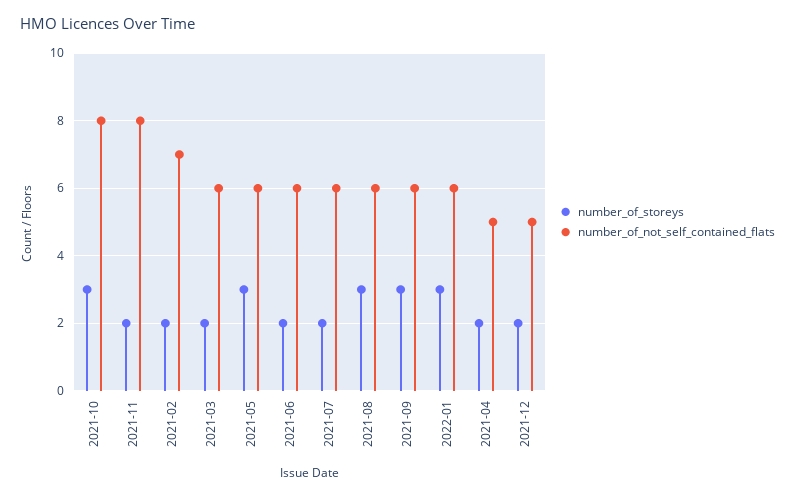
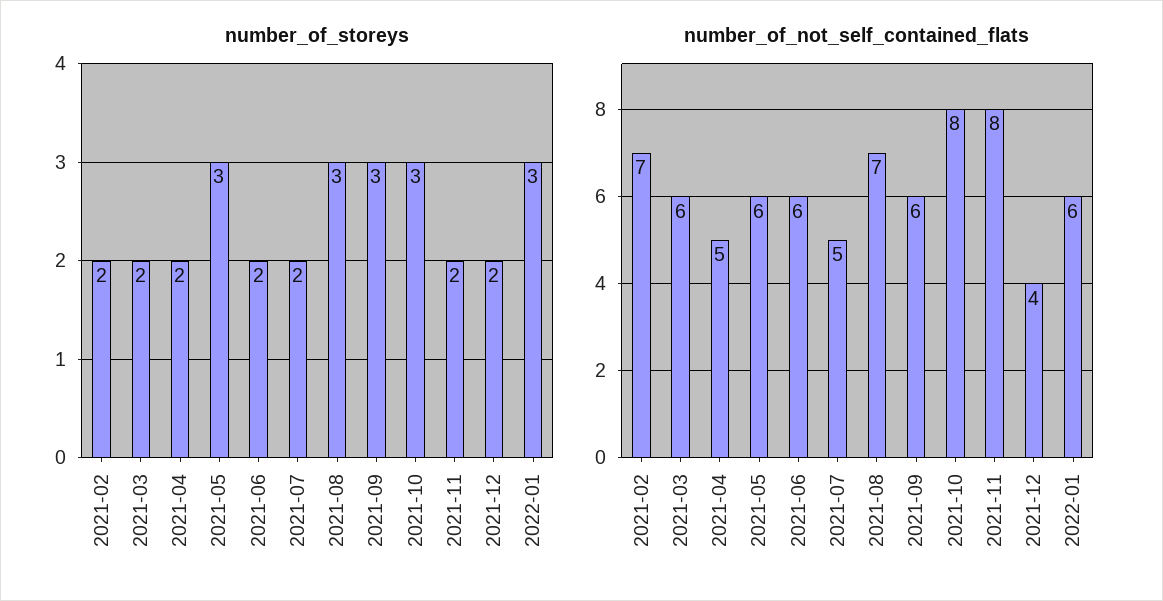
number_of_not_self_contained_flats, 2021-07: 6 -> 5
number_of_not_self_contained_flats, 2021-08: 6 -> 7
number_of_not_self_contained_flats, 2021-12: 5 -> 4

